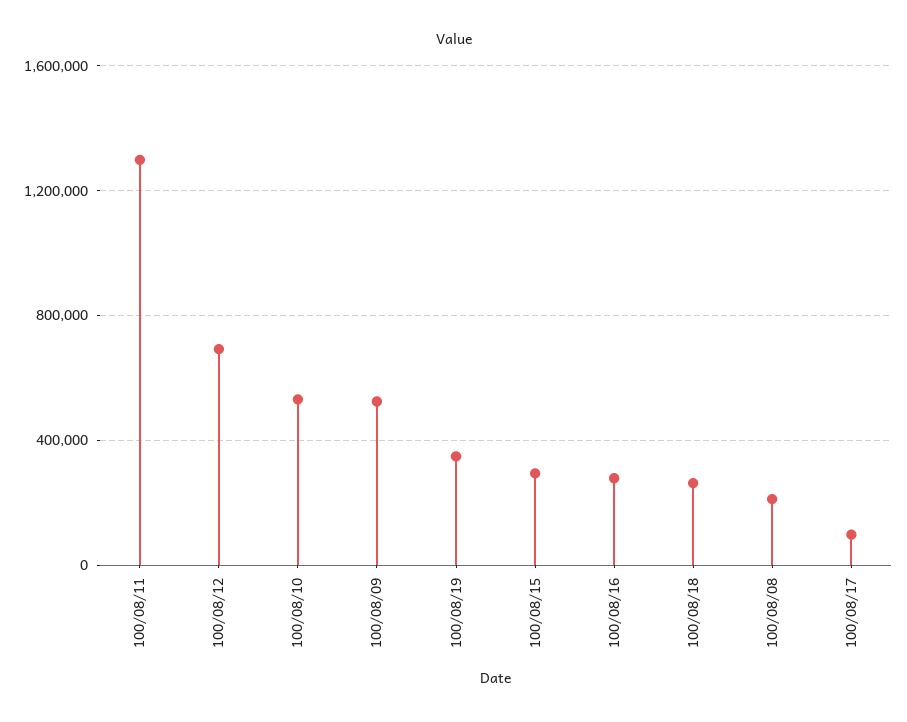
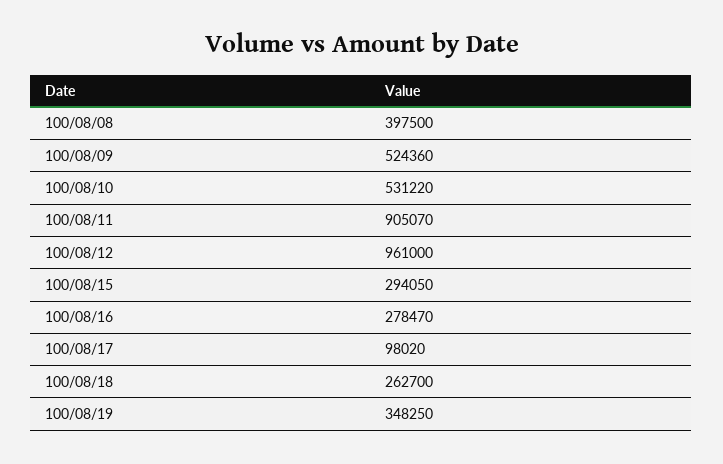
100/08/11: 1300000 -> 905070
100/08/12: 700000 -> 961000
100/08/08: 200000 -> 397500

